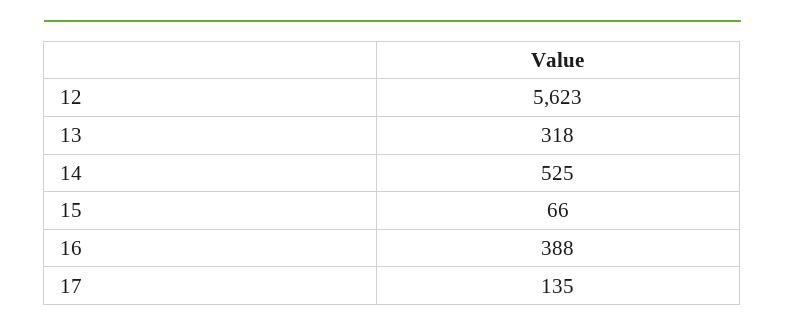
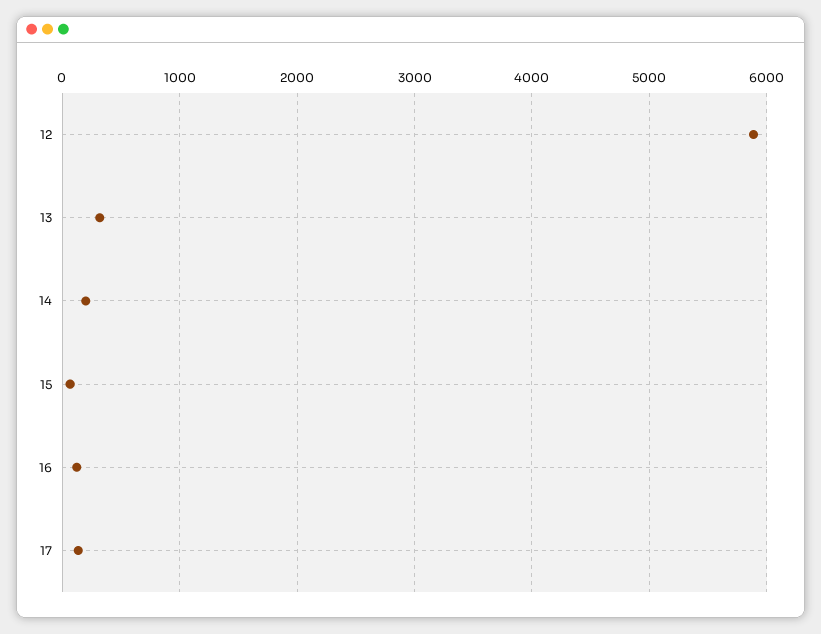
12: 5623 -> 5900
14: 525 -> 200
16: 388 -> 100

